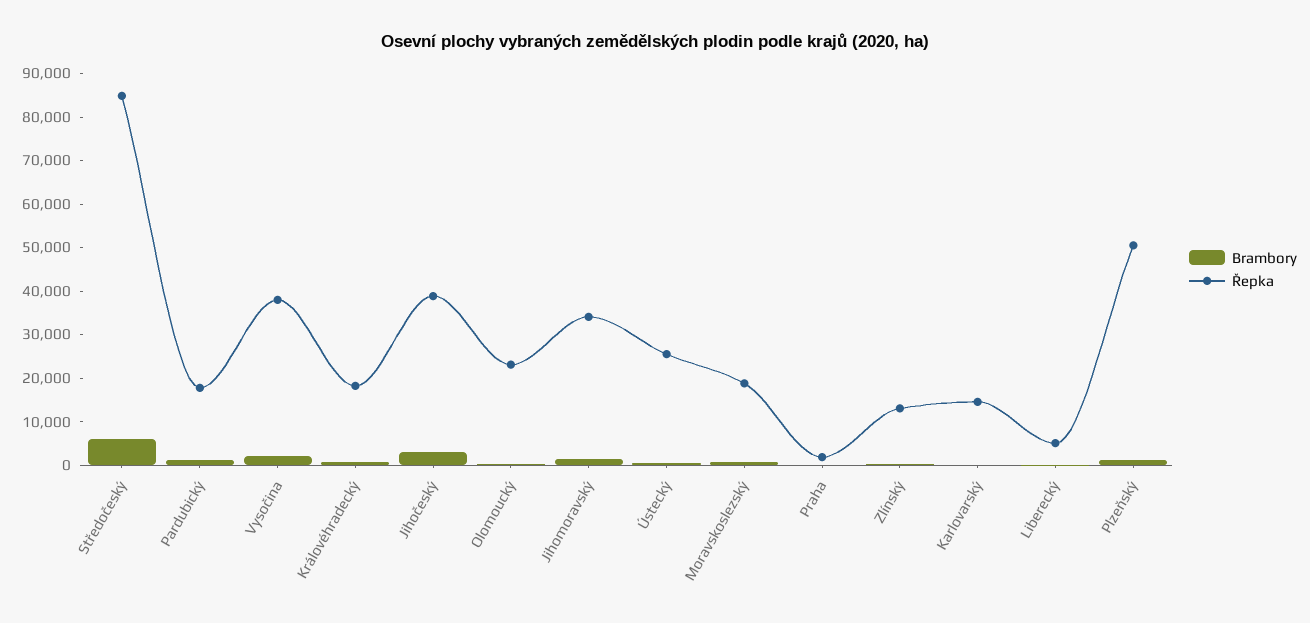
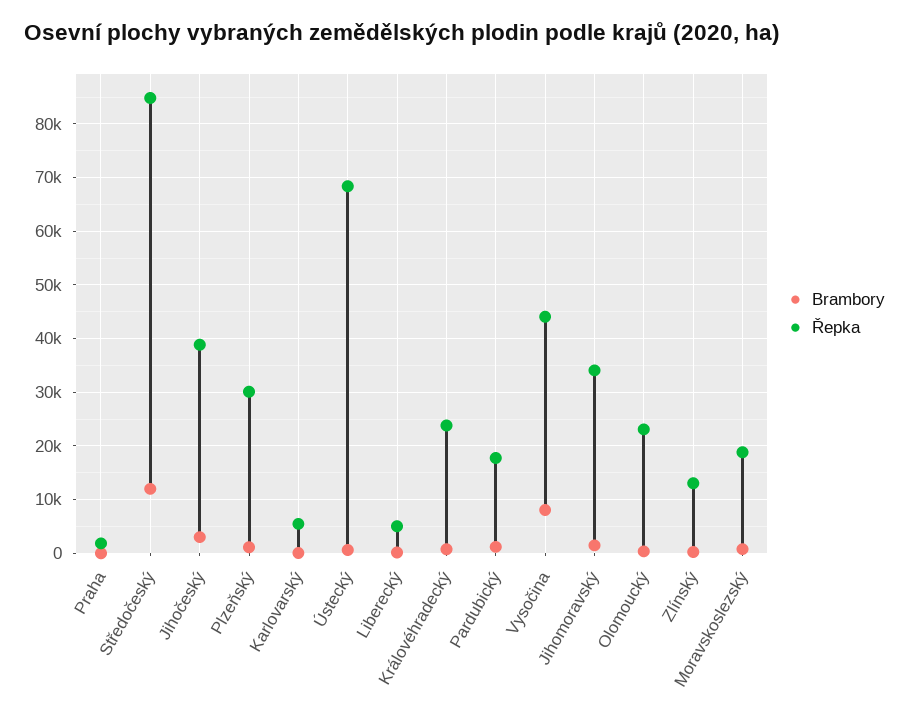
Brambory, Středočeský: 6000 -> 12000
Brambory, Vysočina: 2000 -> 8000
Řepka, Vysočina: 38000 -> 44000
Řepka, Královéhradecký: 18000 -> 24000
Řepka, Ústecký: 26000 -> 68000
Řepka, Karlovarský: 14000 -> 6000
Řepka, Plzeňský: 50000 -> 30000

